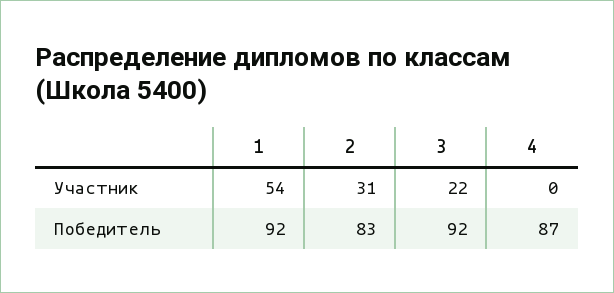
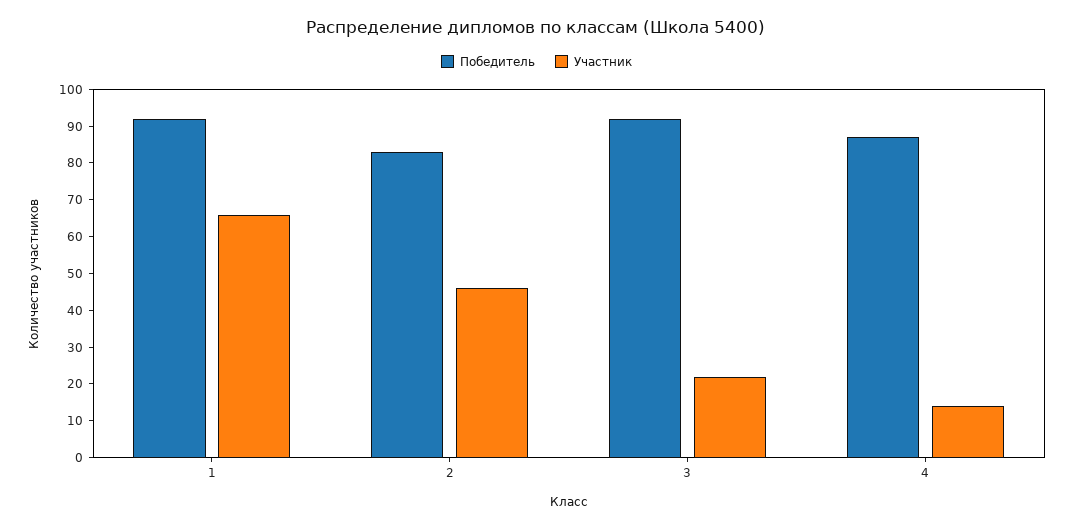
Участник, 1: 54 -> 65
Участник, 2: 31 -> 45
Участник, 4: 0 -> 15

